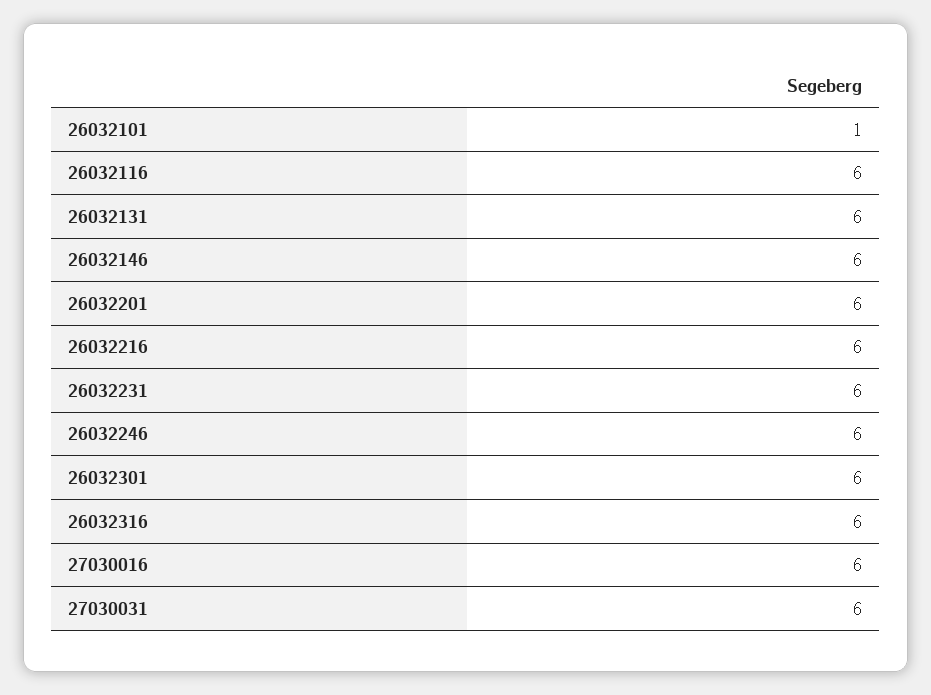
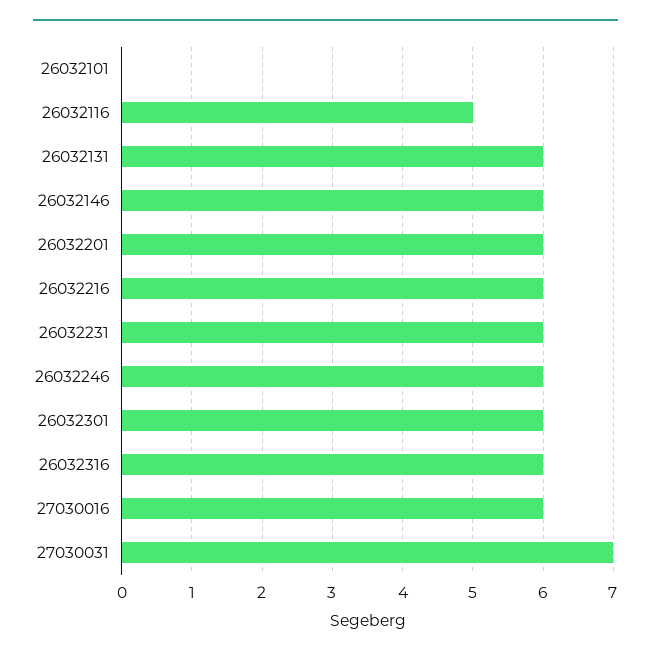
26032101: 1 -> 0
26032116: 6 -> 5
27030031: 6 -> 7

